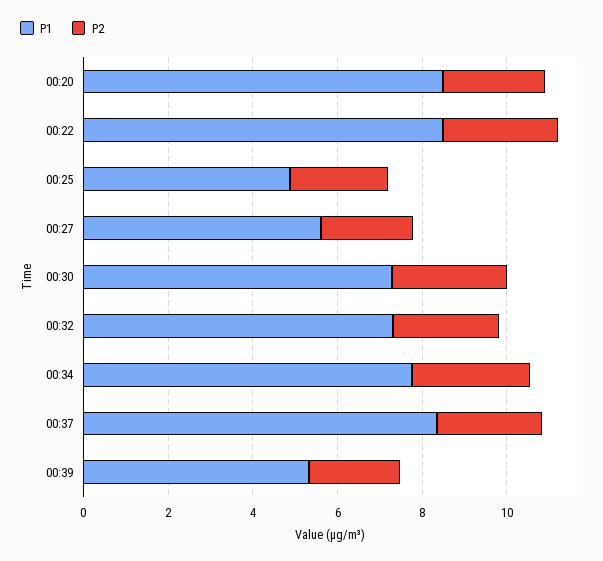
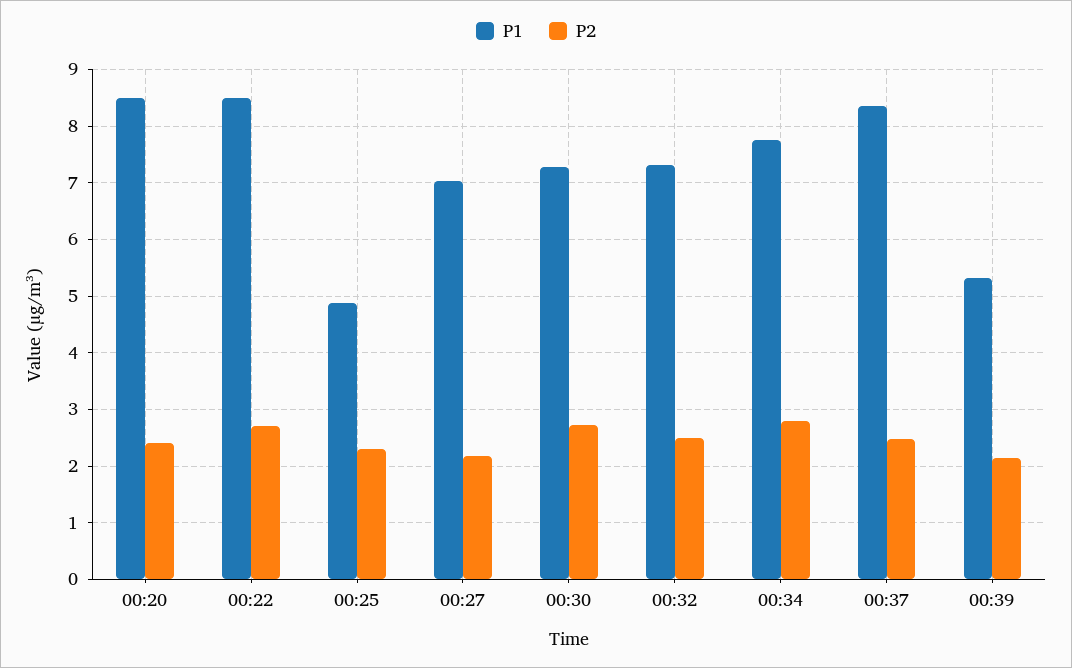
P1, 00:27: 5.5 -> 7

